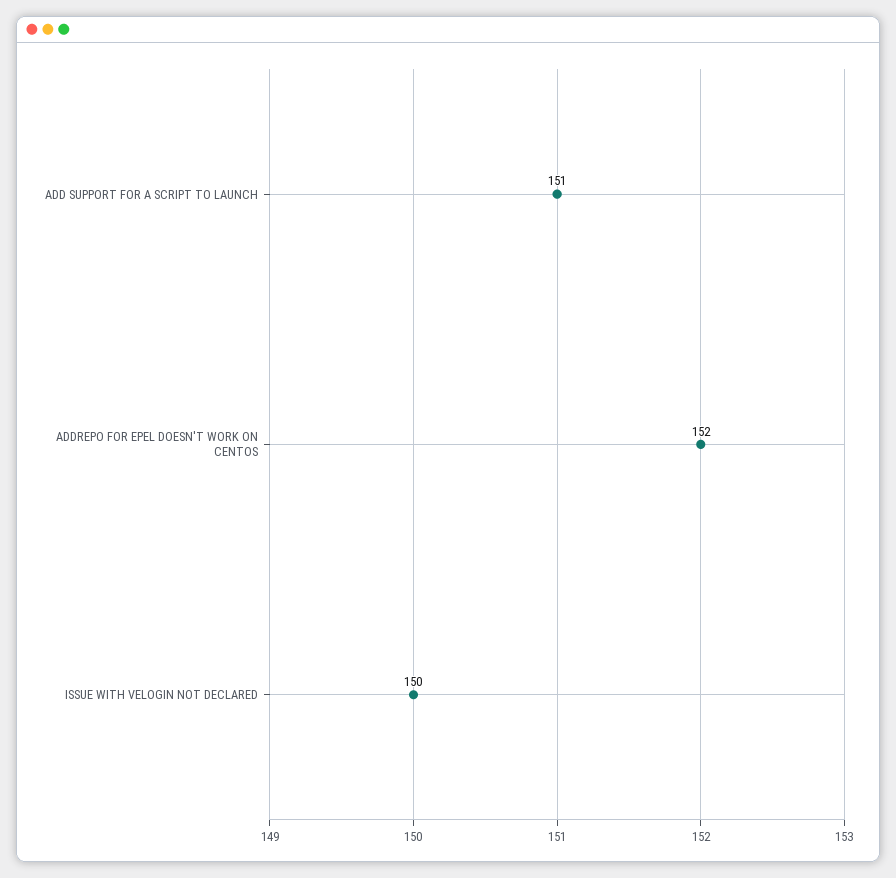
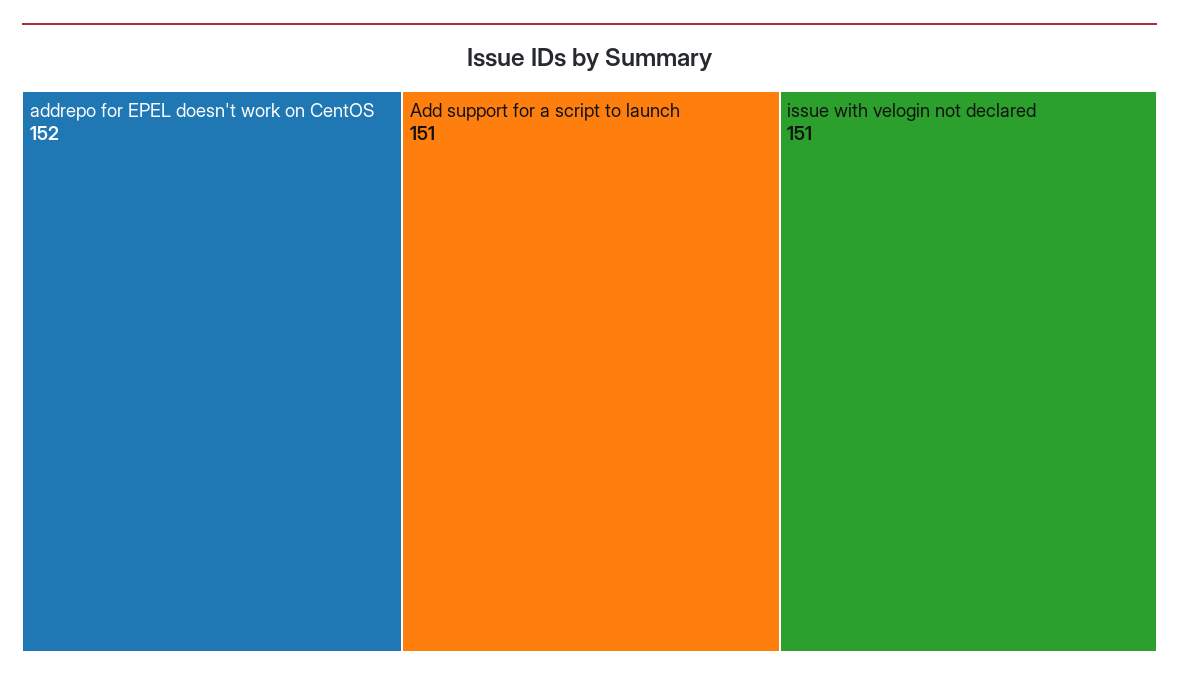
ISSUE WITH VELOGIN NOT DECLARED: 150 -> 151

